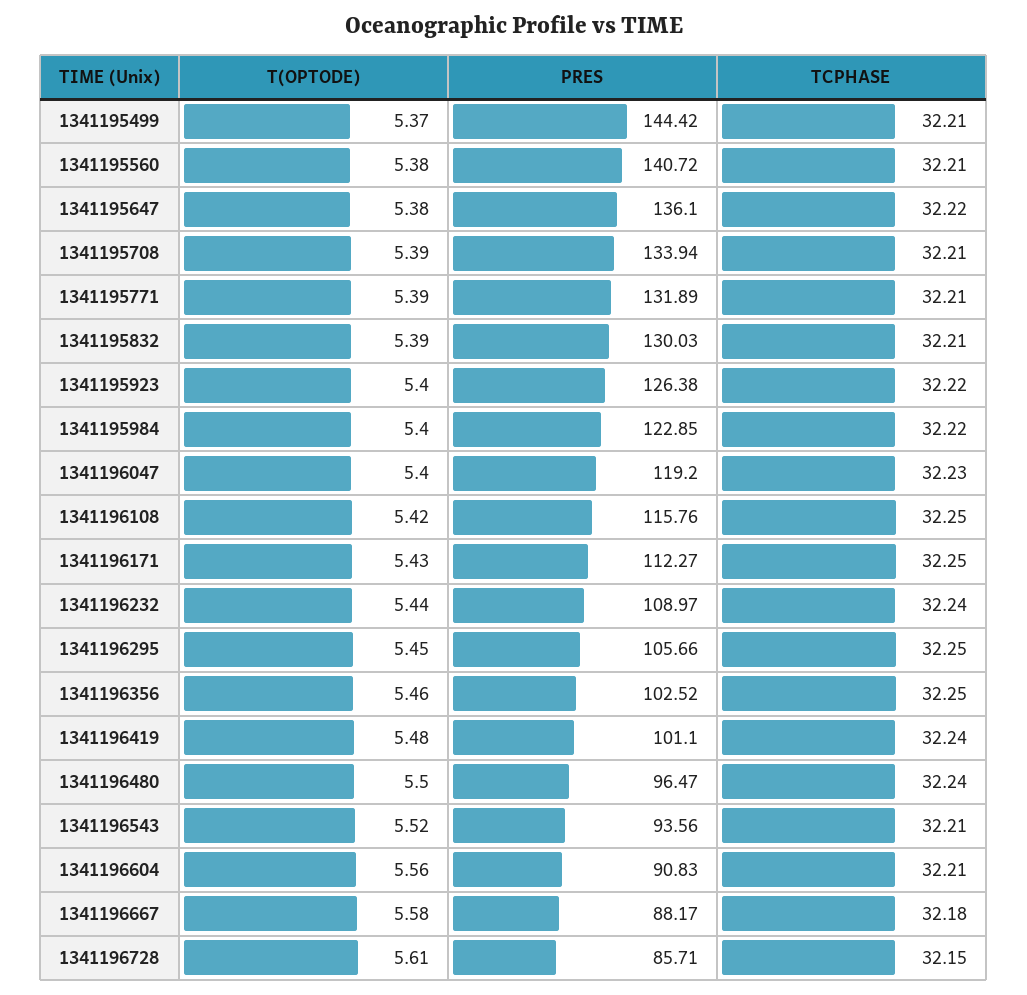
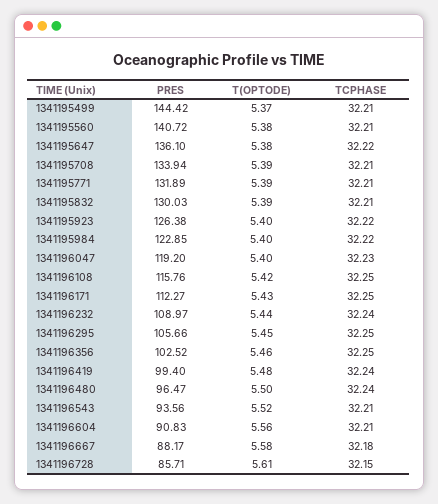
PRES, 1341196419: 101.1 -> 99.4

